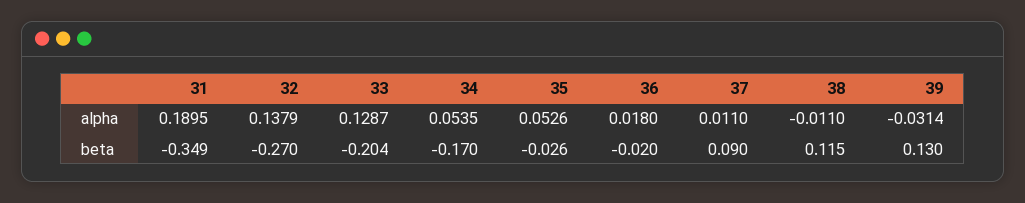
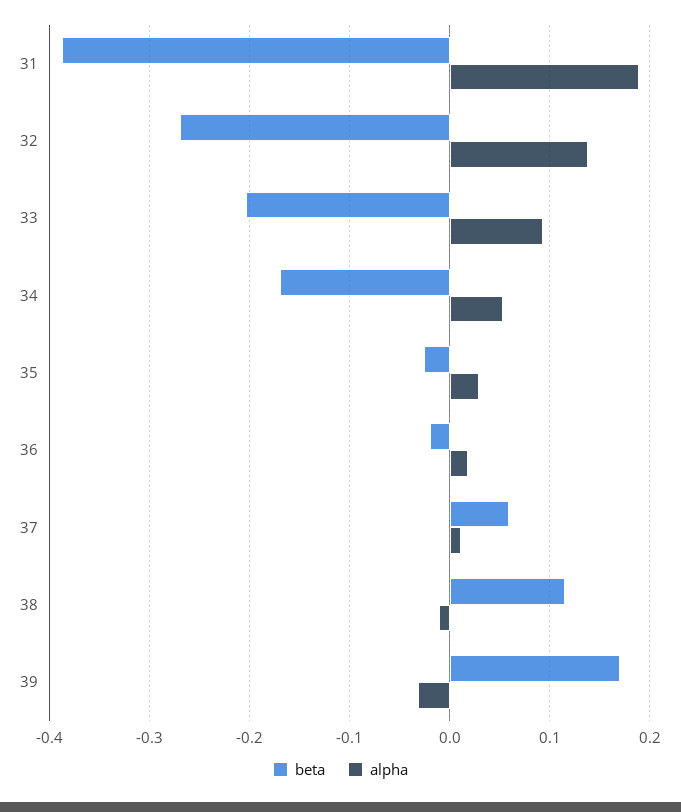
alpha, 33: 0.1287 -> 0.09
alpha, 35: 0.0526 -> 0.03
beta, 31: -0.349 -> -0.39
beta, 37: 0.09 -> 0.06
beta, 39: 0.13 -> 0.17

